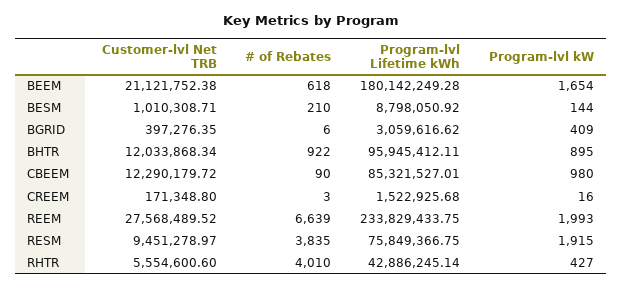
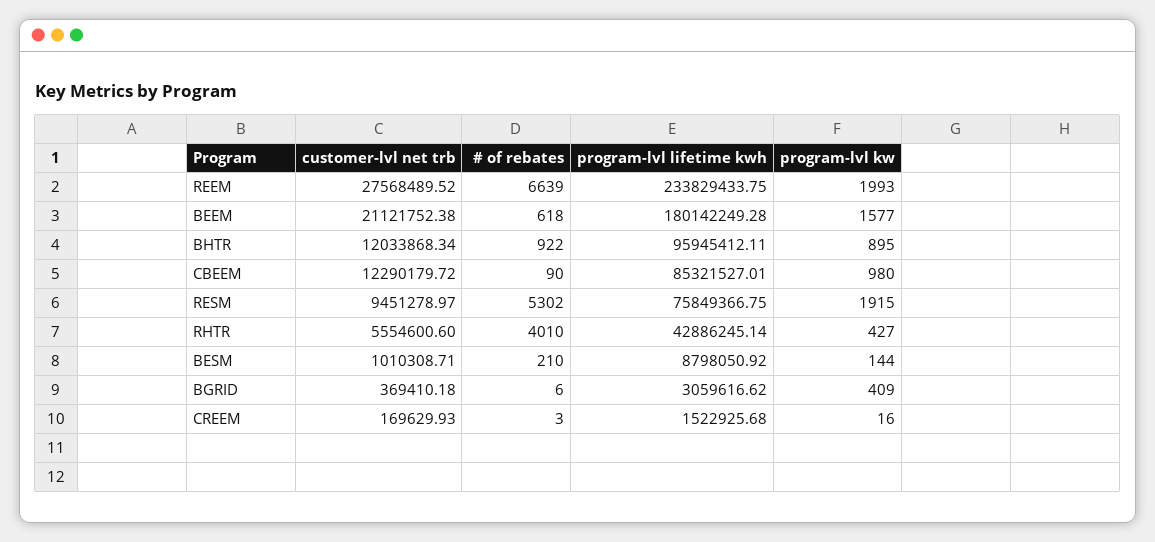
Program-lvl kW, BEEM: 1654 -> 1577
Customer-lvl Net TRB, BGRID: 397276.35 -> 369410.18
Customer-lvl Net TRB, CREEM: 171348.8 -> 169629.93
# of Rebates, RESM: 3835 -> 5302

